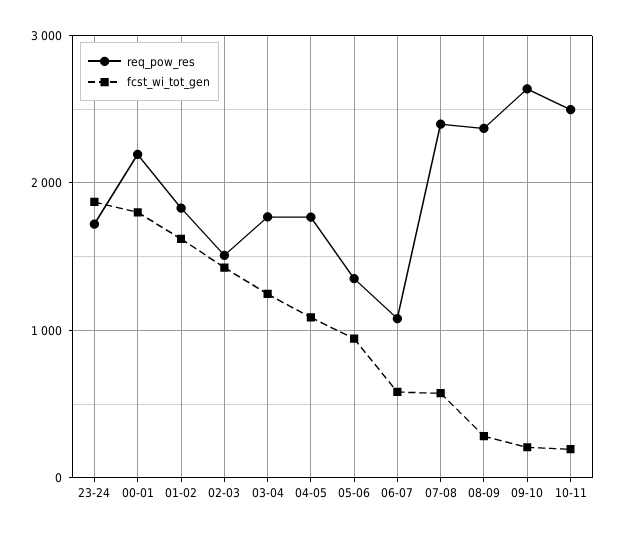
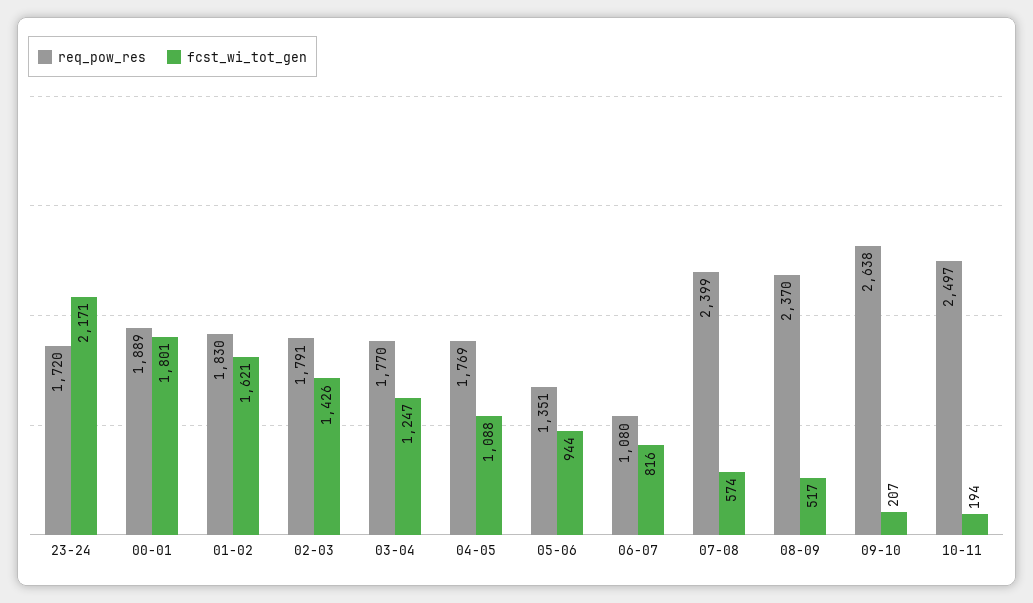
fcst_wi_tot_gen, 23-24: 1900 -> 2171
req_pow_res, 00-01: 2200 -> 1889
req_pow_res, 02-03: 1500 -> 1791
fcst_wi_tot_gen, 06-07: 600 -> 816
fcst_wi_tot_gen, 08-09: 300 -> 517

